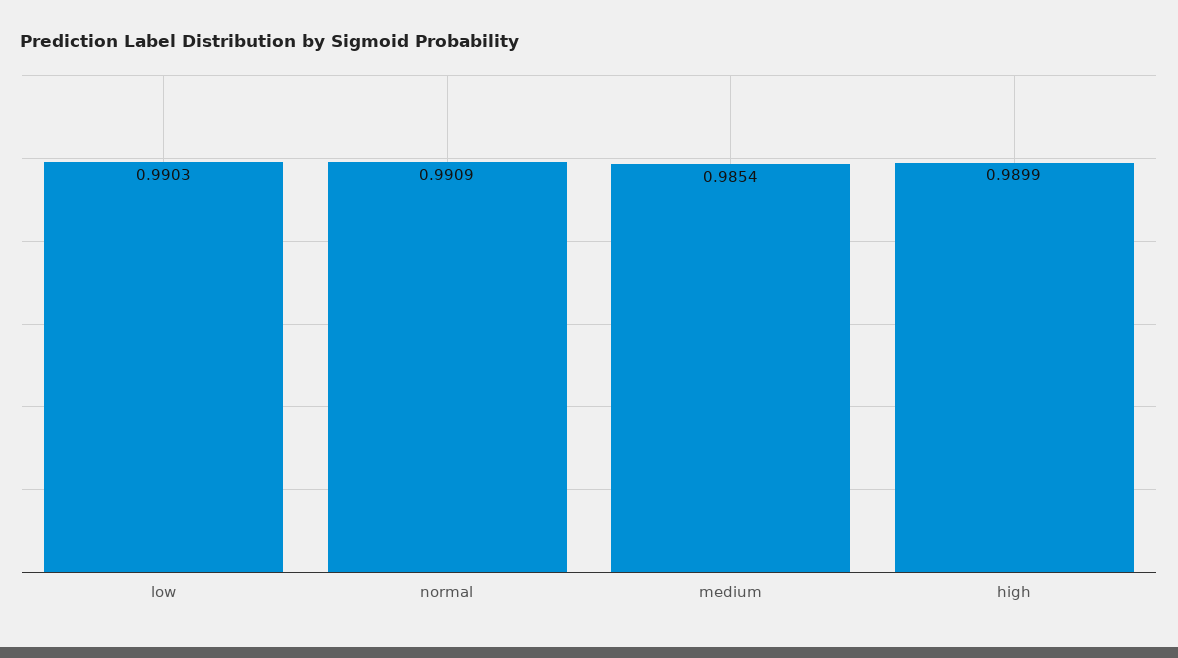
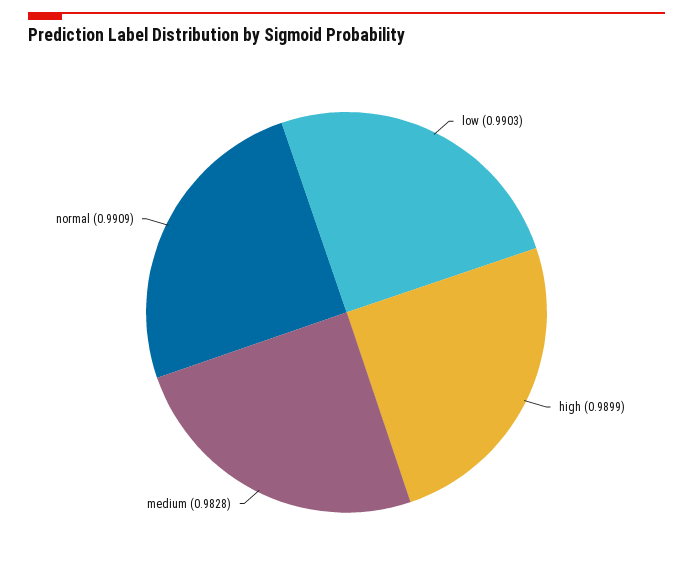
medium: 0.9854 -> 0.9828

